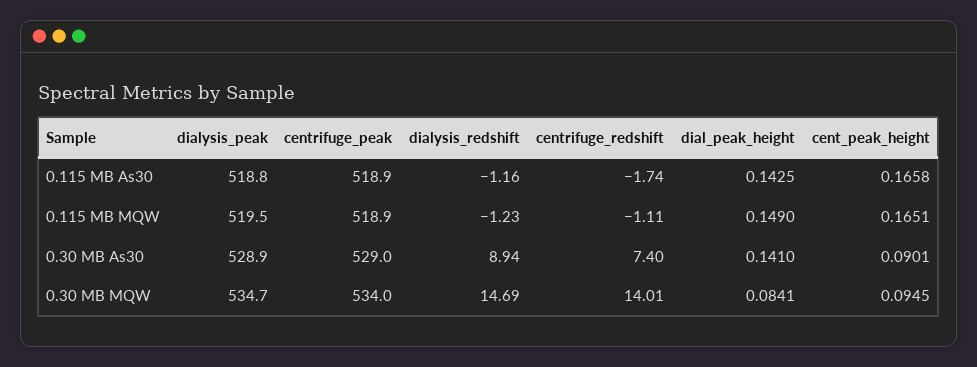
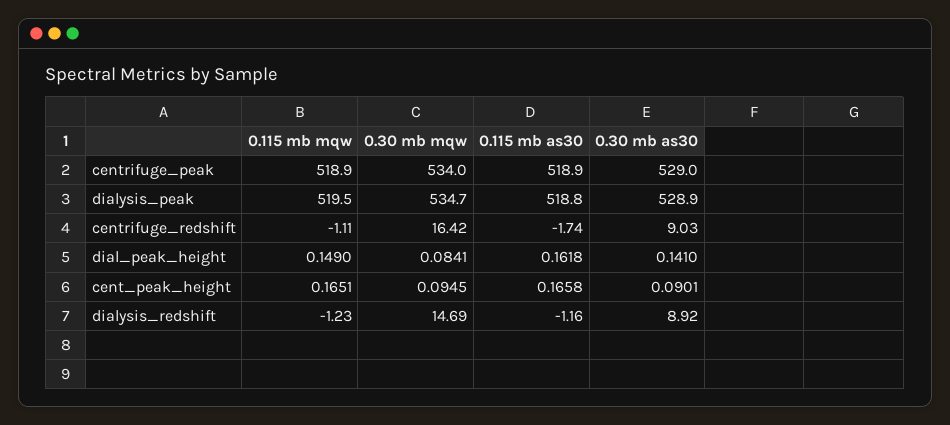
dial_peak_height, 0.115 MB As30: 0.1425 -> 0.1618
dialysis_redshift, 0.30 MB As30: 8.94 -> 8.92
centrifuge_redshift, 0.30 MB As30: 7.4 -> 9.03
centrifuge_redshift, 0.30 MB MQW: 14.01 -> 16.42

